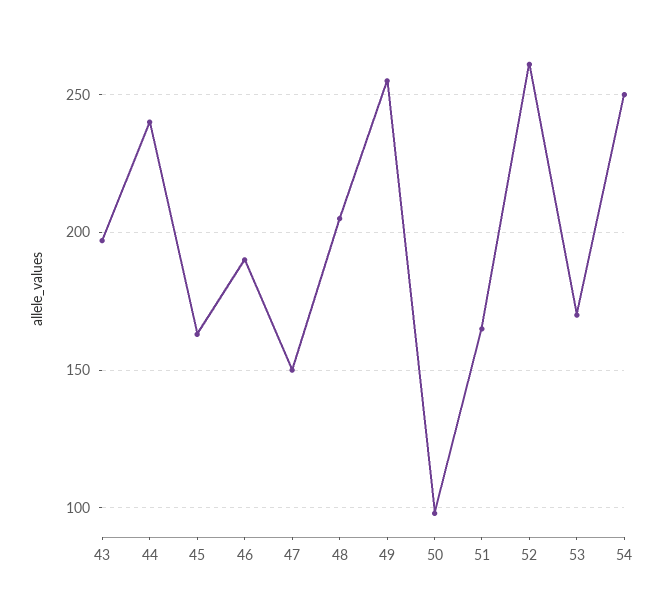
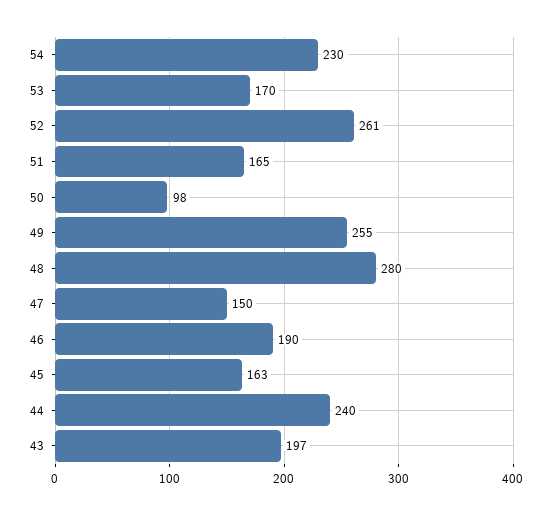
48: 205 -> 280
54: 250 -> 230

